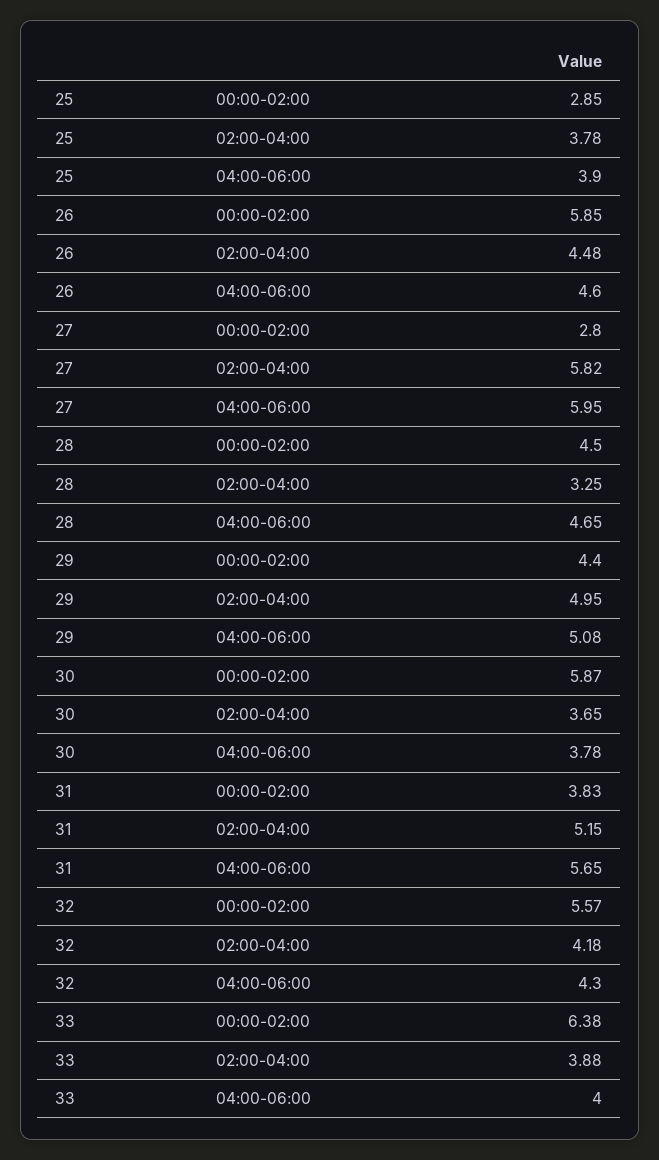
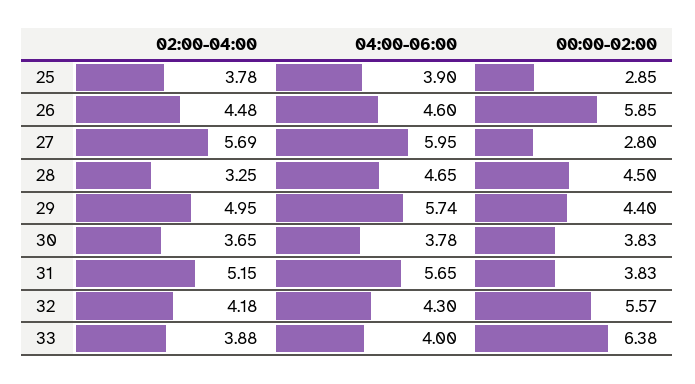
27, 02:00-04:00: 5.82 -> 5.69
29, 04:00-06:00: 5.08 -> 5.74
30, 00:00-02:00: 5.87 -> 3.83

